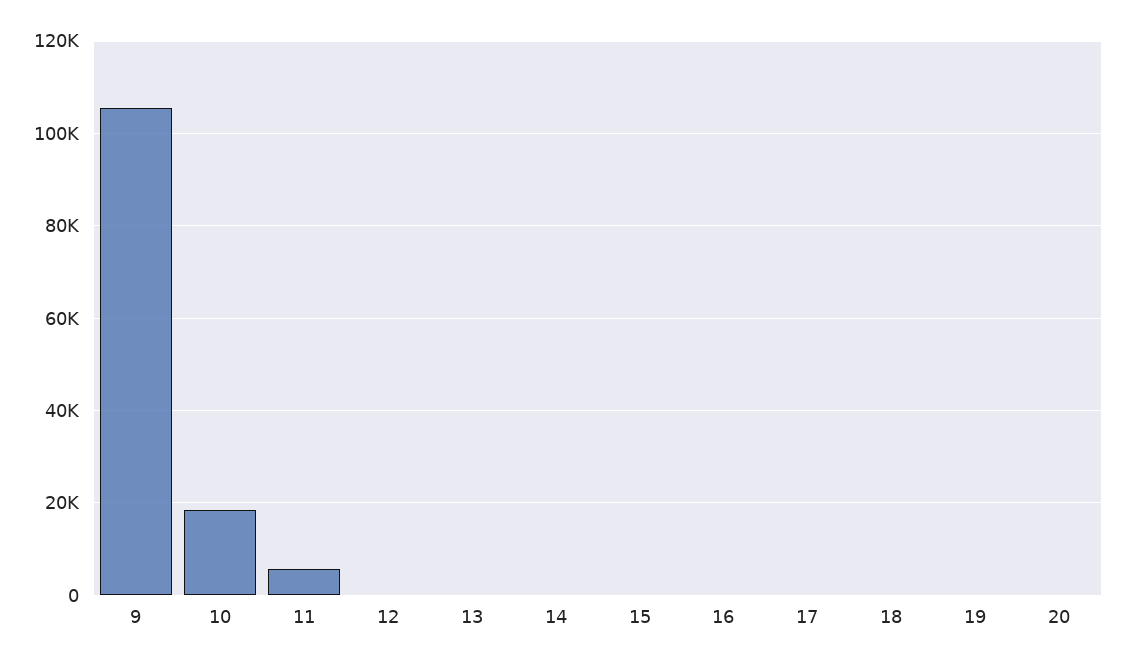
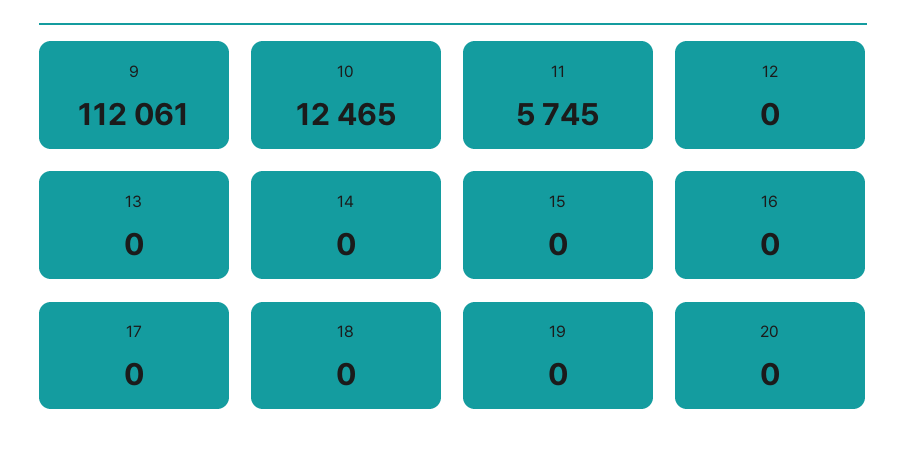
9: 106000 -> 112061
10: 18000 -> 12465

